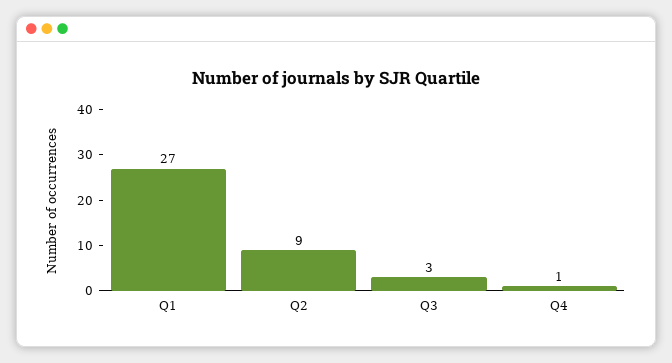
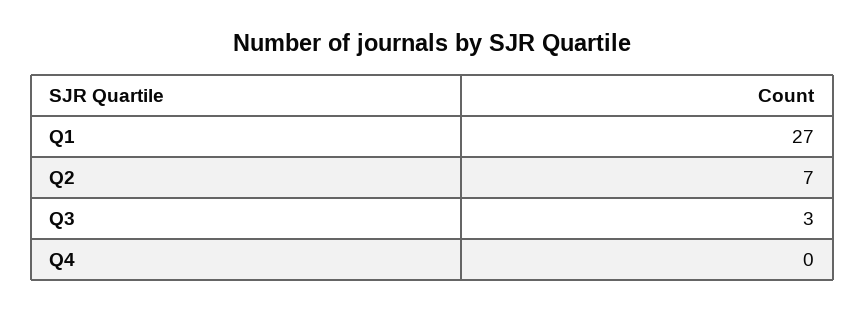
Q2: 9 -> 7
Q4: 1 -> 0

